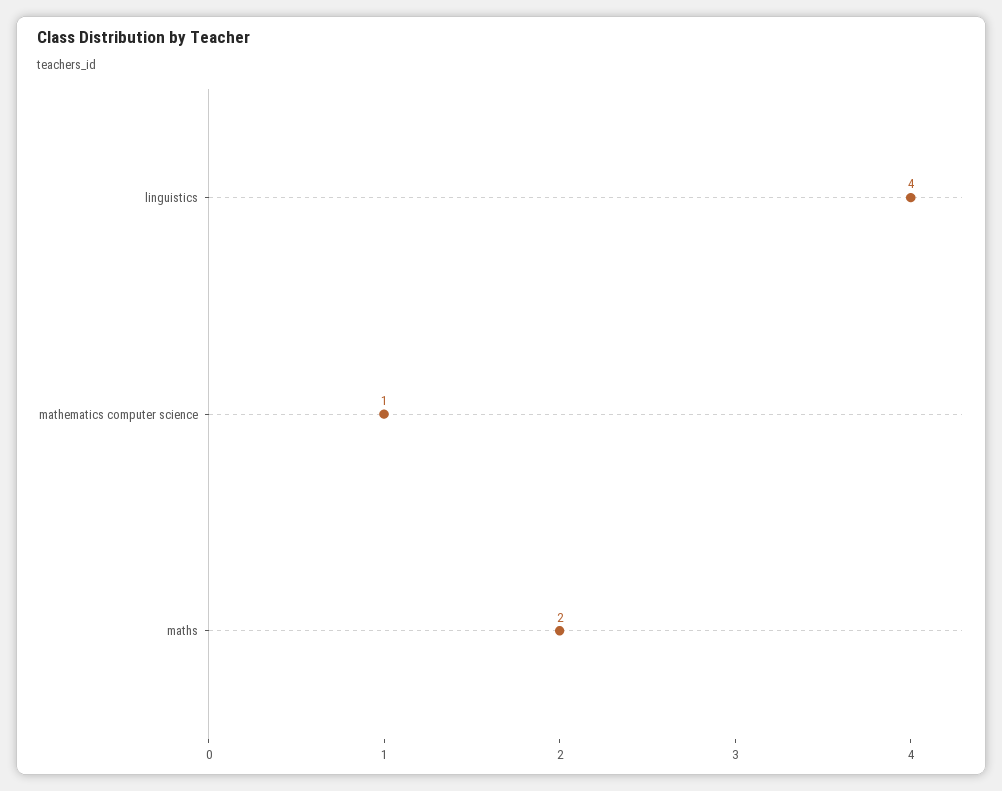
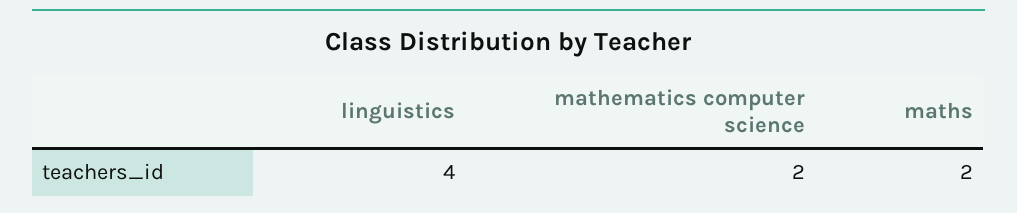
mathematics computer science: 1 -> 2

